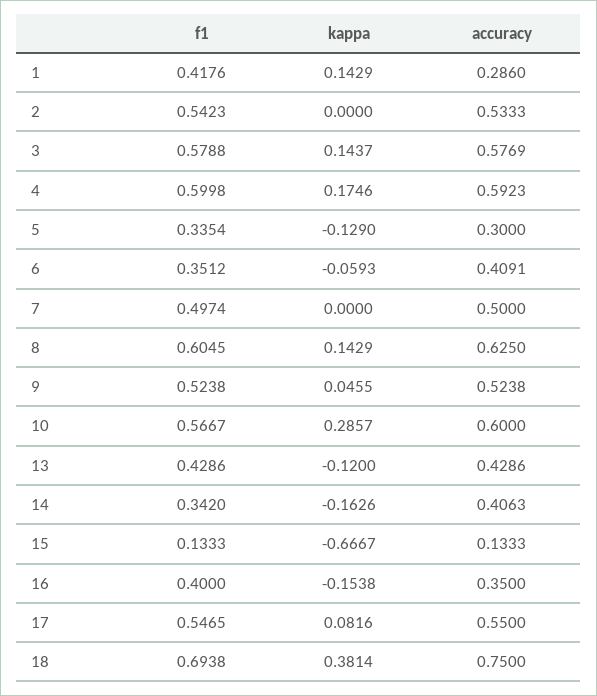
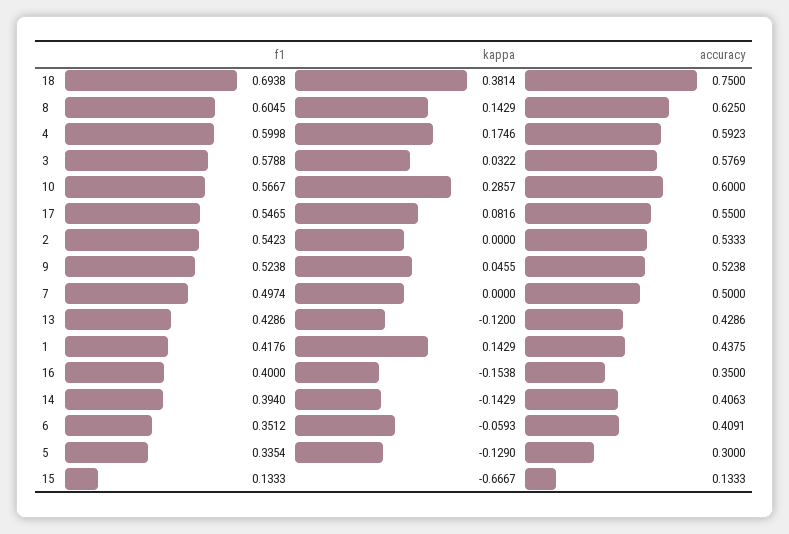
accuracy, 1: 0.286 -> 0.4375
kappa, 3: 0.1437 -> 0.0322
f1, 14: 0.342 -> 0.394
kappa, 14: -0.1626 -> -0.1429

